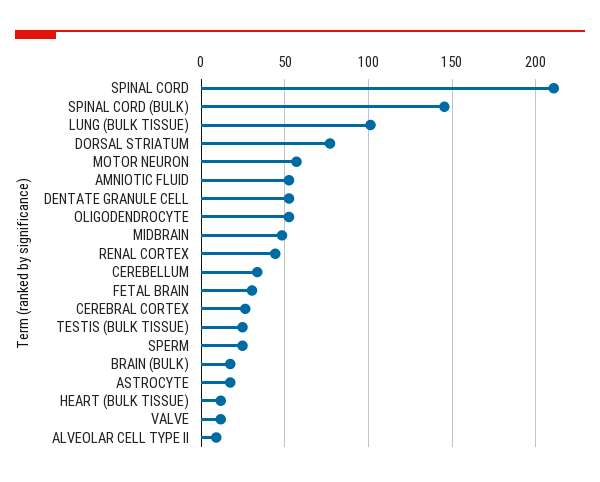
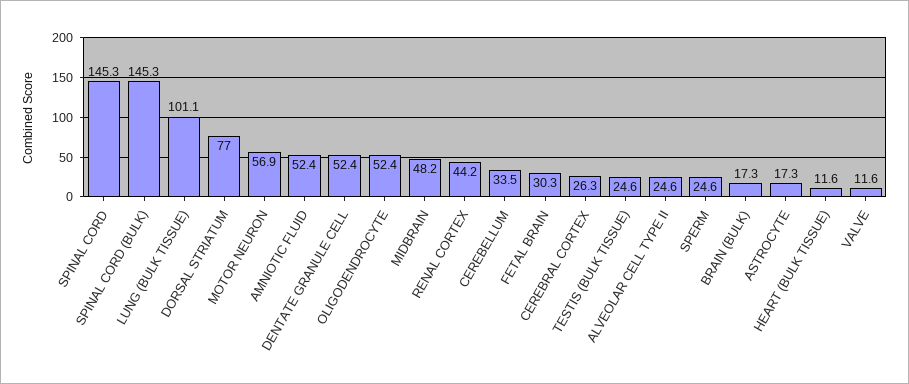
SPINAL CORD: 210 -> 145.3
ALVEOLAR CELL TYPE II: 10 -> 24.6

